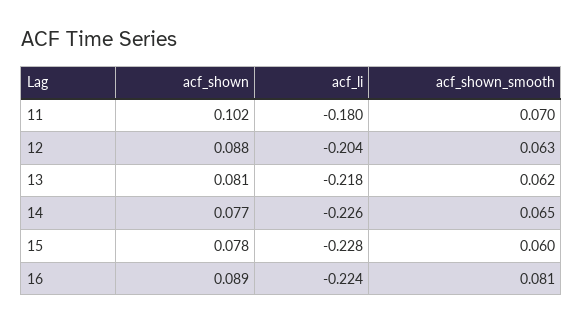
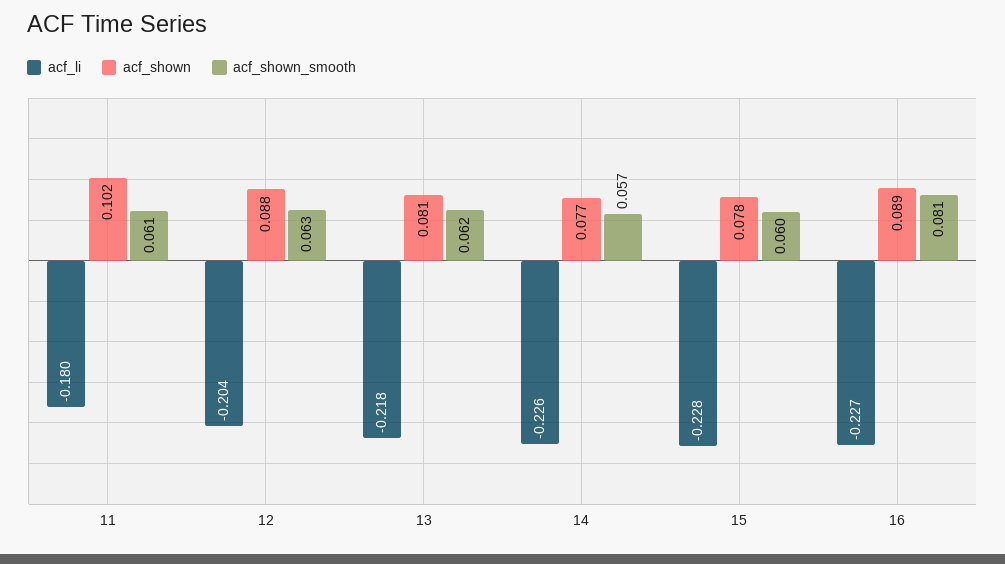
acf_shown_smooth, 11: 0.07 -> 0.061
acf_shown_smooth, 14: 0.065 -> 0.057
acf_li, 16: -0.224 -> -0.227

